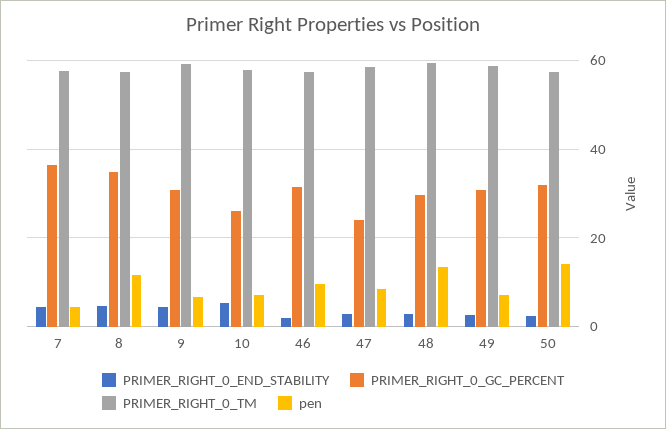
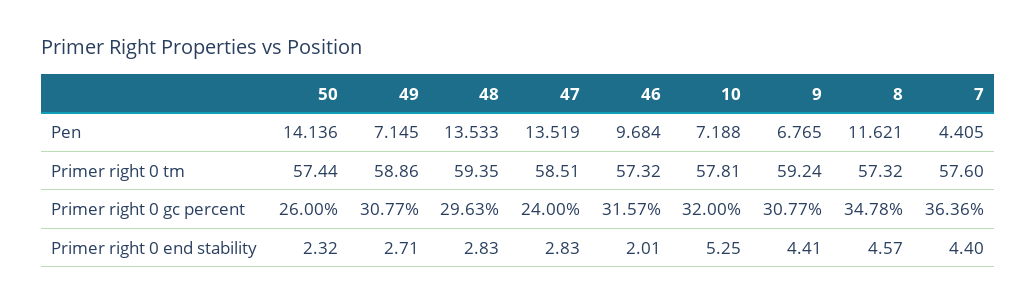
PRIMER_RIGHT_0_GC_PERCENT, 10: 26 -> 32
pen, 47: 8 -> 13.519
PRIMER_RIGHT_0_GC_PERCENT, 50: 32 -> 26

